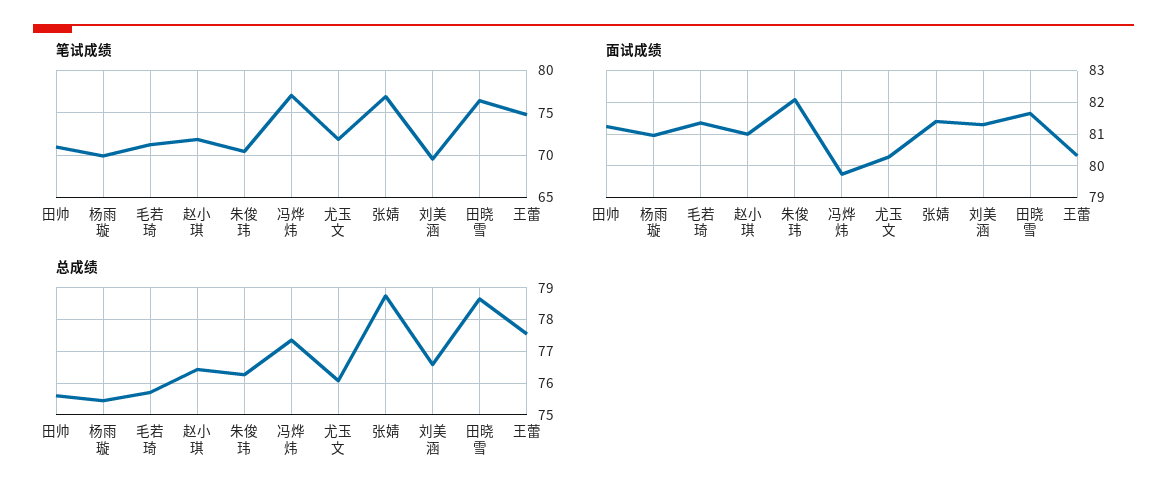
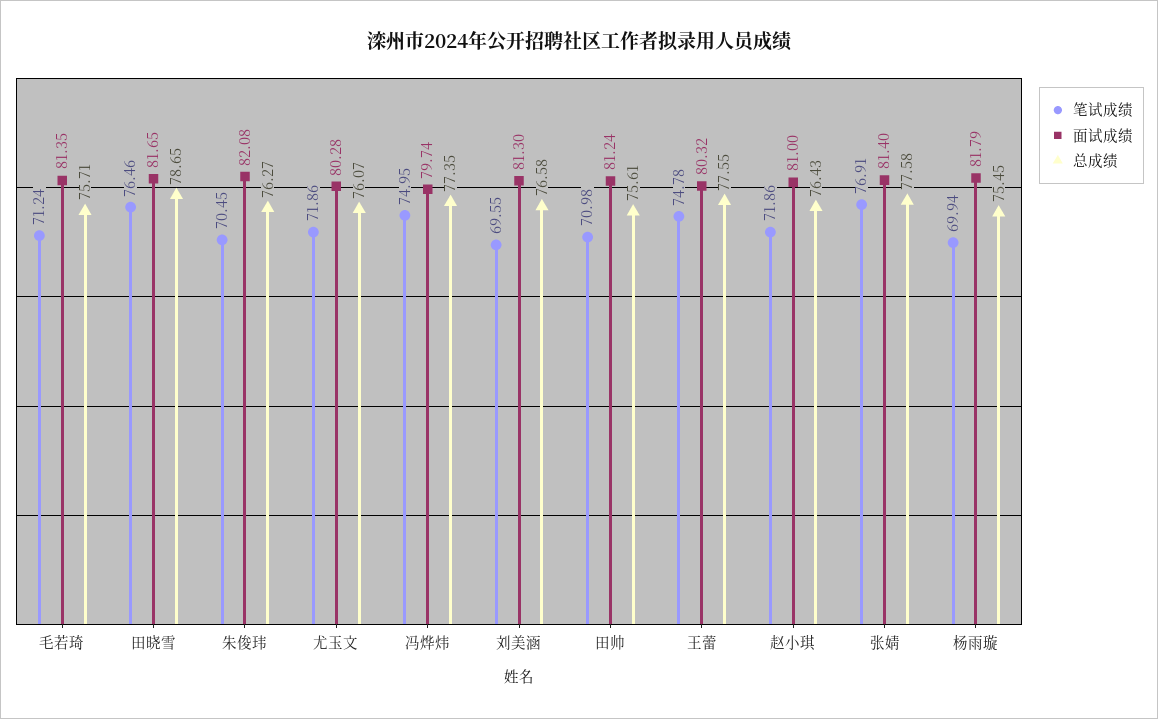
笔试成绩, 冯烨炜: 77 -> 74.95
面试成绩, 杨雨璇: 81 -> 81.79
总成绩, 张婧: 78.8 -> 77.58

